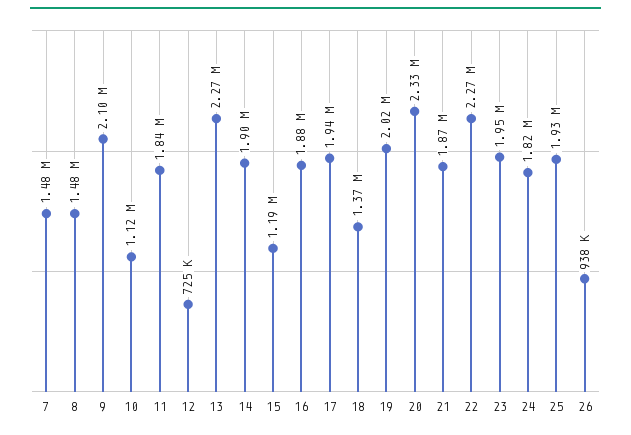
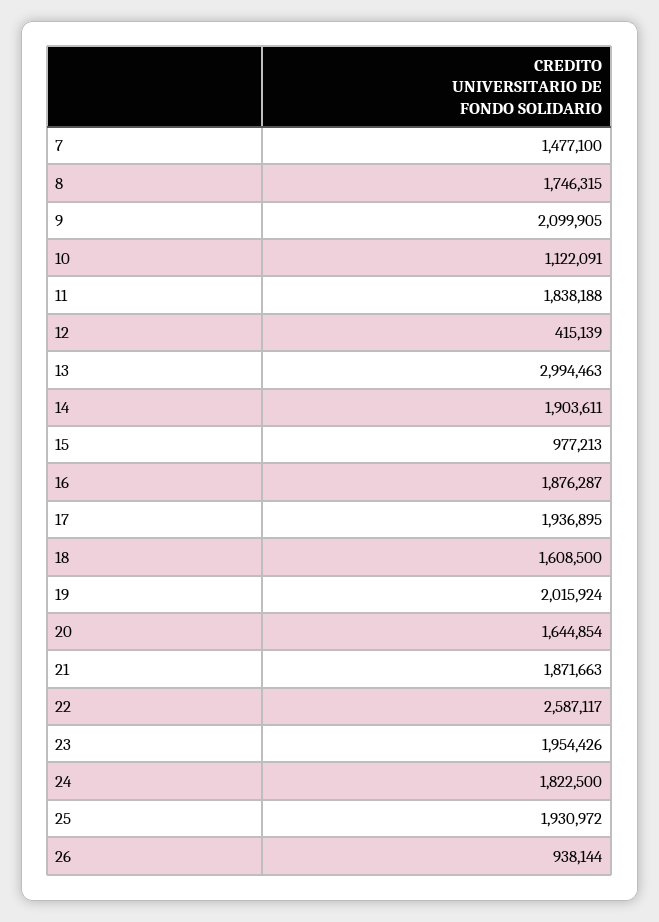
8: 1480000 -> 1746315
12: 725000 -> 415139
13: 2270000 -> 2994463
15: 1190000 -> 977213
18: 1370000 -> 1608500
20: 2330000 -> 1644854
22: 2270000 -> 2587117

